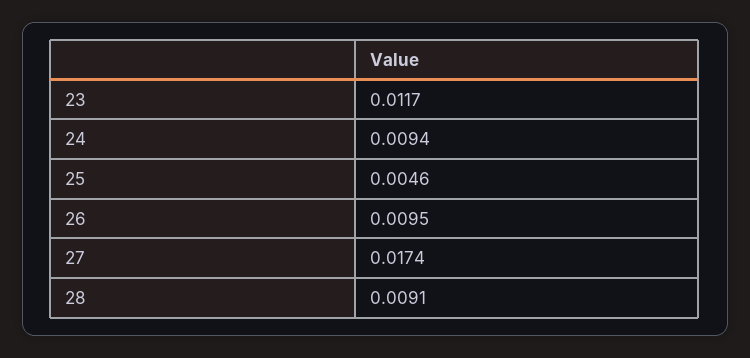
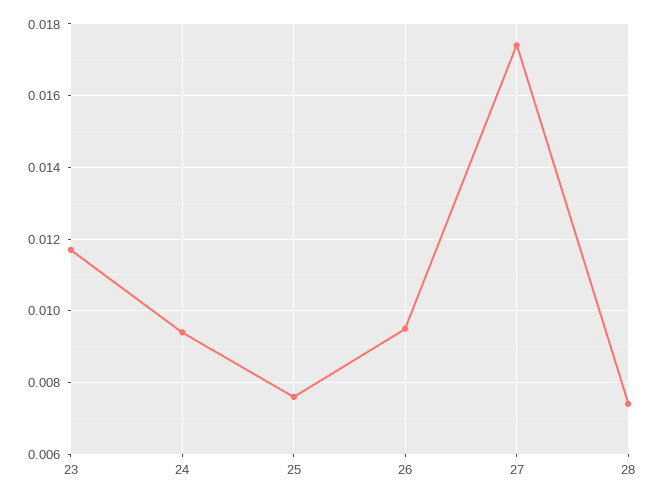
25: 0.0046 -> 0.0075
28: 0.0091 -> 0.0075

